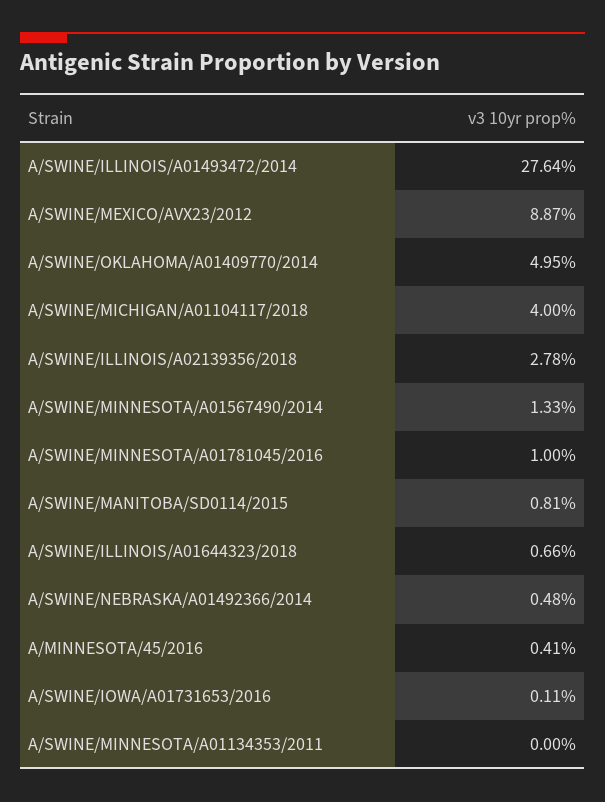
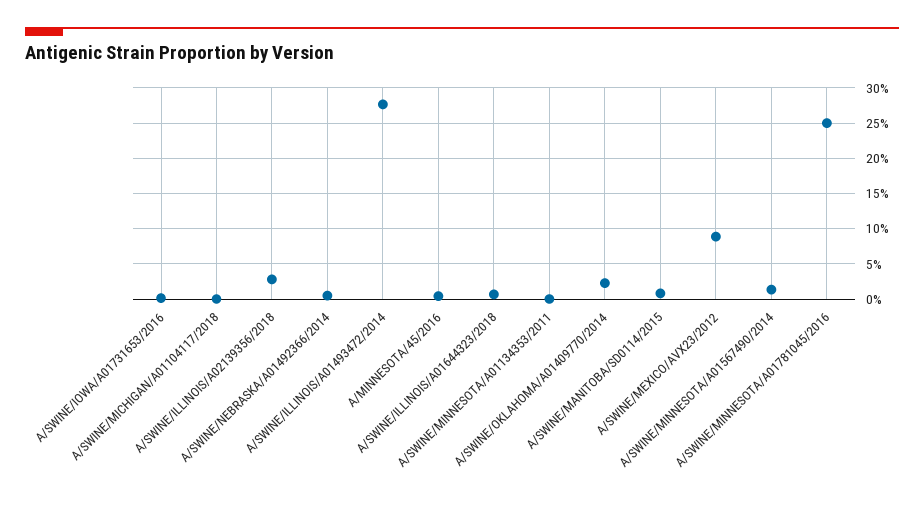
A/SWINE/OKLAHOMA/A01409770/2014: 4.95 -> 2
A/SWINE/MICHIGAN/A01104117/2018: 4 -> 0
A/SWINE/MINNESOTA/A01781045/2016: 1 -> 25

